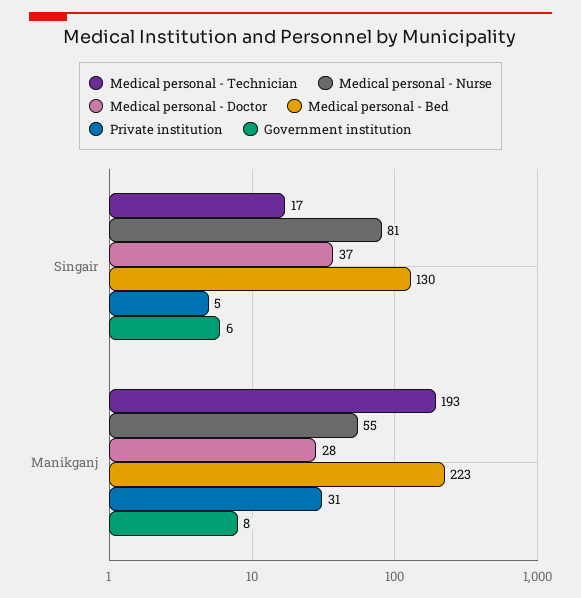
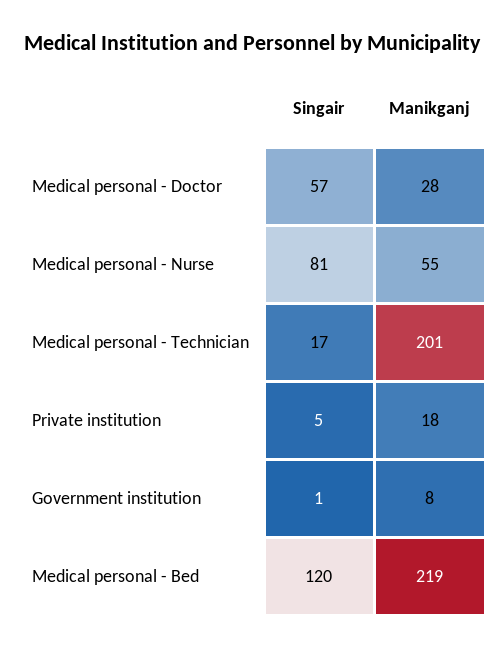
Medical personal - Doctor, Singair: 37 -> 57
Medical personal - Bed, Singair: 130 -> 120
Government institution, Singair: 6 -> 1
Medical personal - Technician, Manikganj: 193 -> 201
Medical personal - Bed, Manikganj: 223 -> 219
Private institution, Manikganj: 31 -> 18

